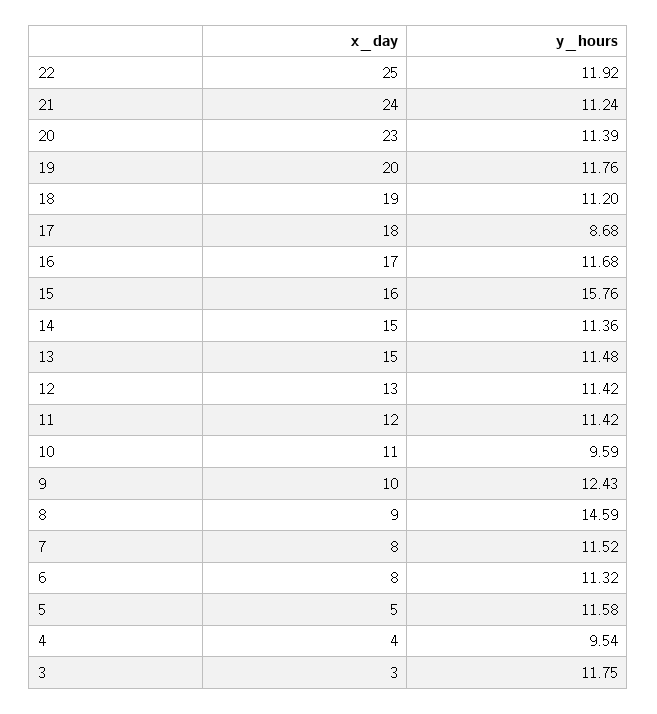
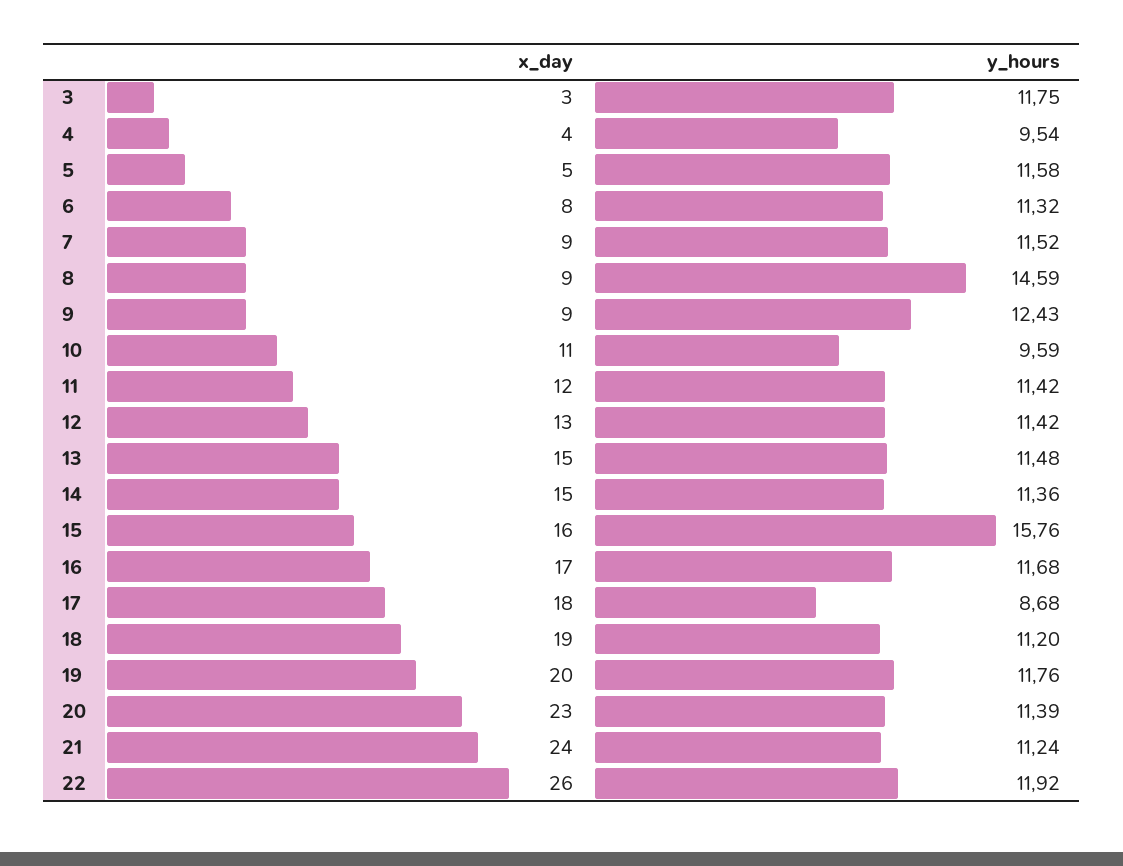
x_day, 22: 25 -> 26
x_day, 9: 10 -> 9
x_day, 7: 8 -> 9

